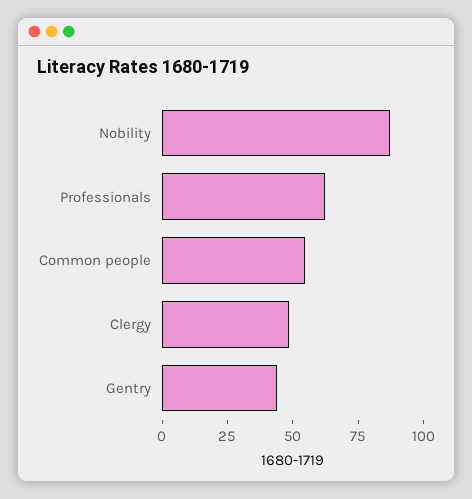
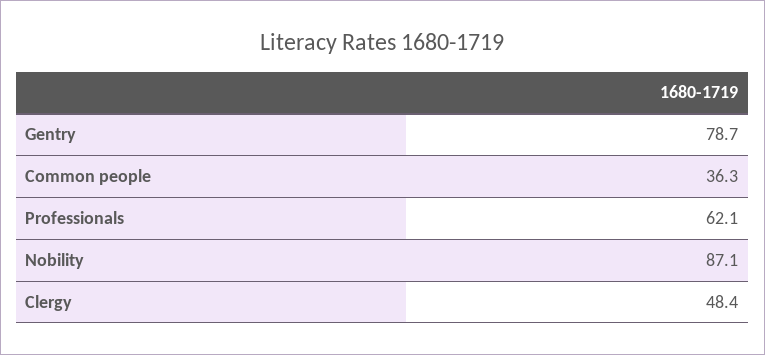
Common people: 55 -> 36.3
Gentry: 45 -> 78.7

